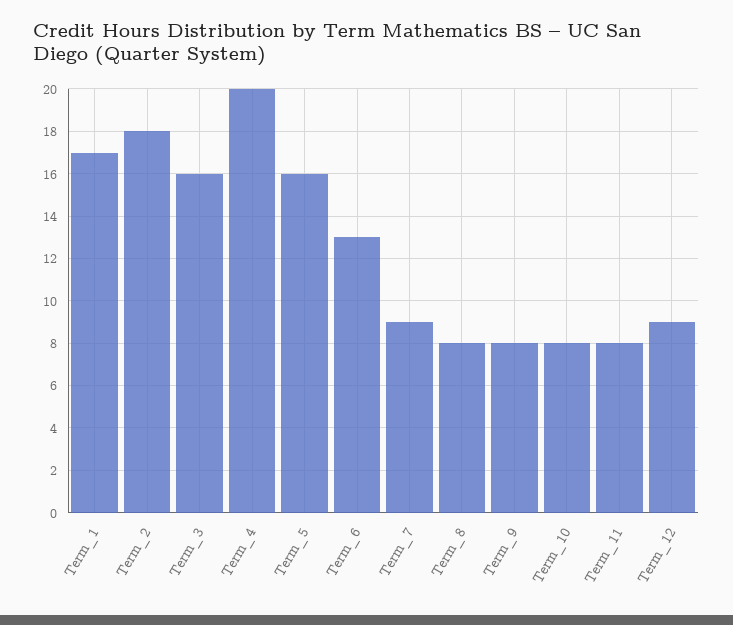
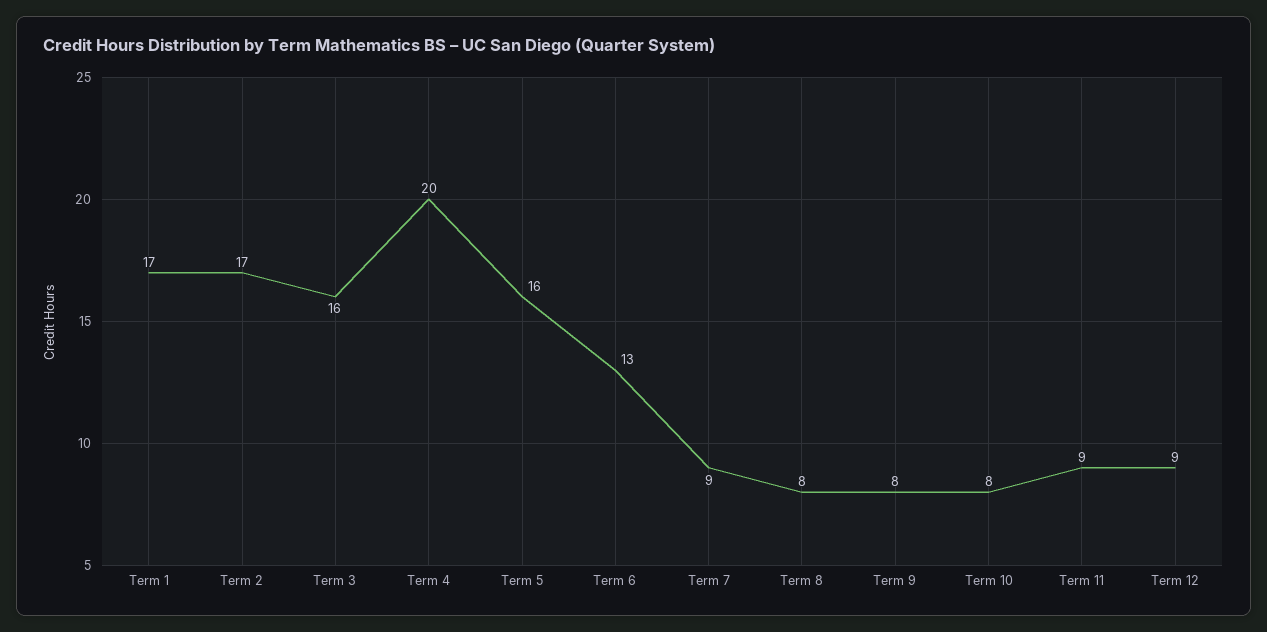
Term_2: 18 -> 17
Term_11: 8 -> 9

